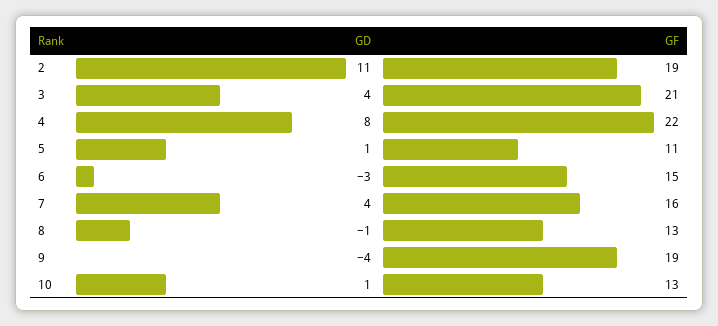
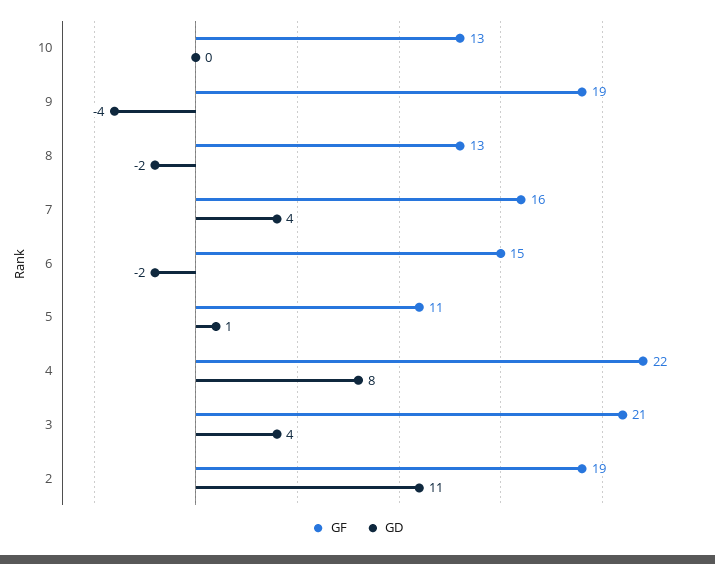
GD, 6: -3 -> -2
GD, 8: -1 -> -2
GD, 10: 1 -> 0

